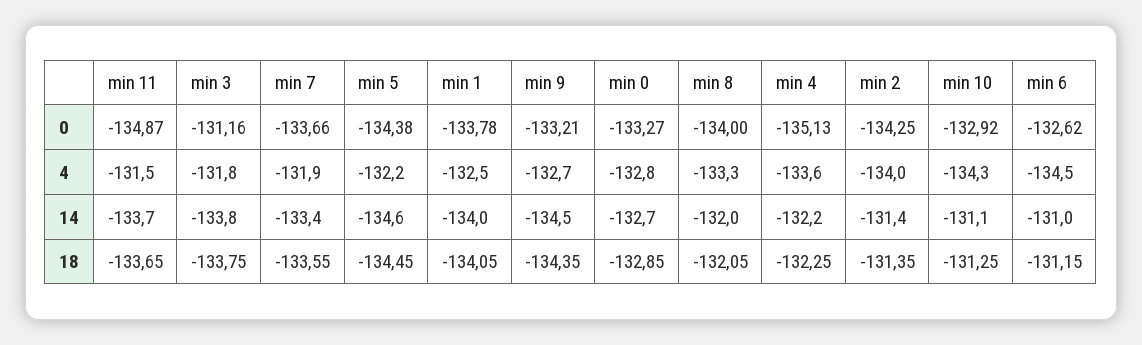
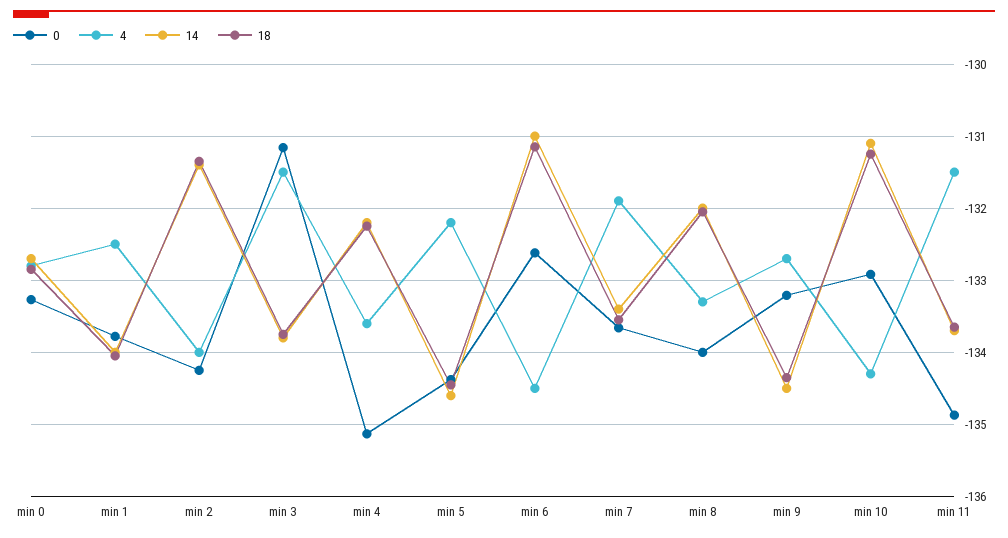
4, min 3: -131.8 -> -131.5

